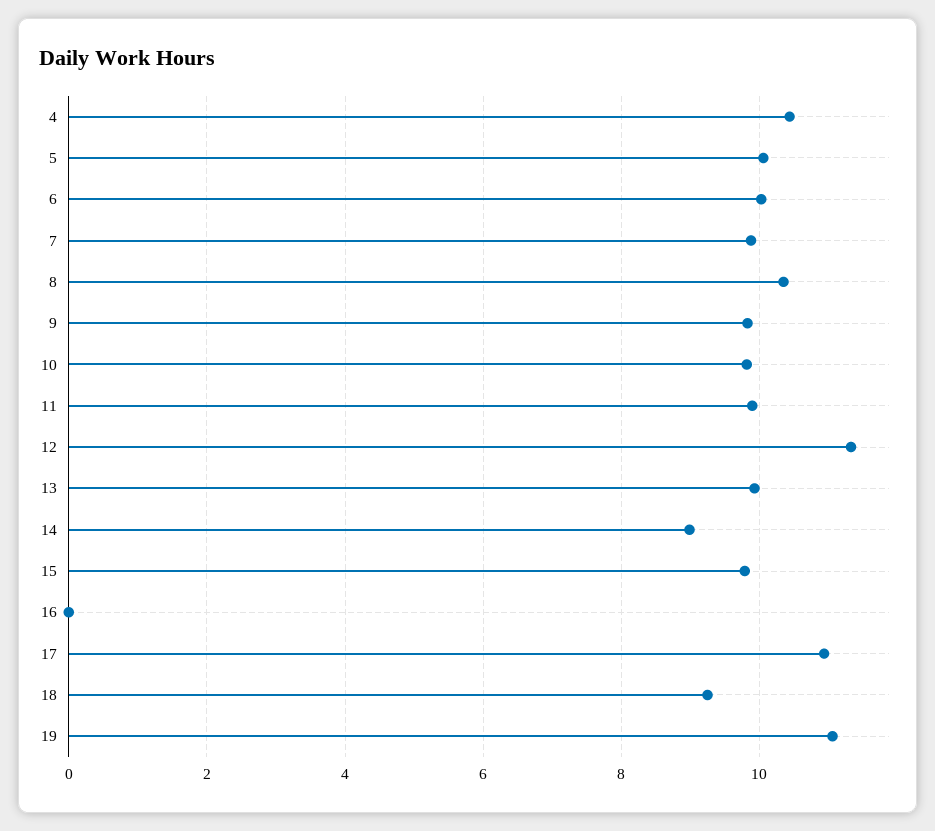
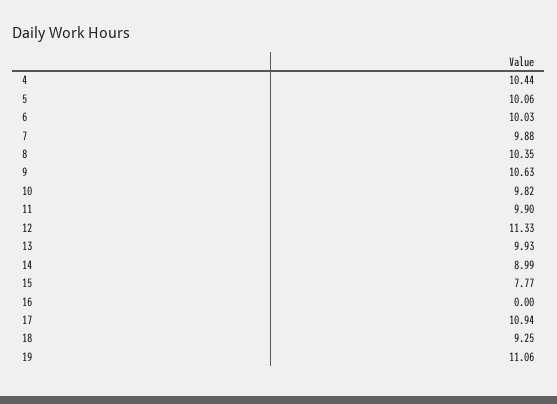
9: 9.8 -> 10.63
15: 9.8 -> 7.77

